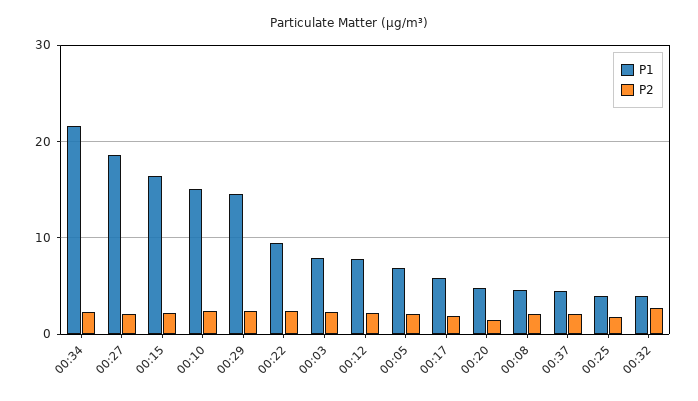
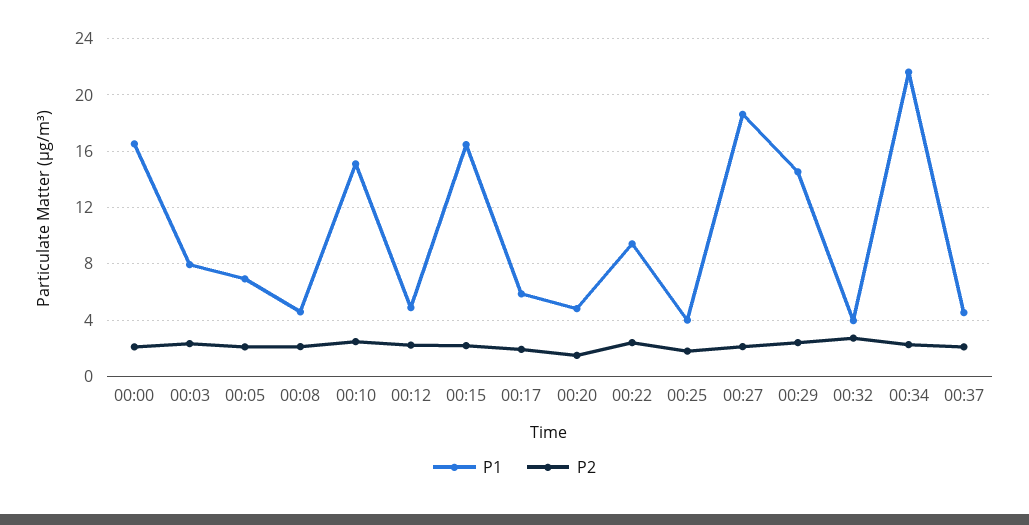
P1, 00:12: 8 -> 5
P1, 00:00: none -> 16.5
P2, 00:00: none -> 2

